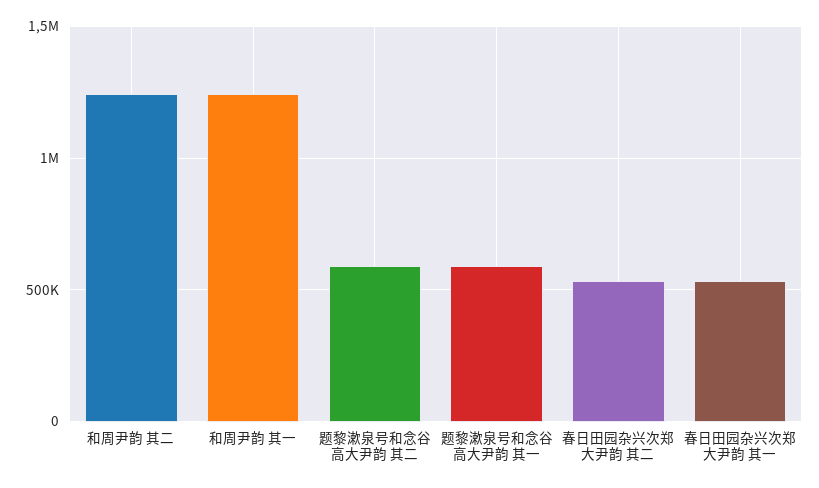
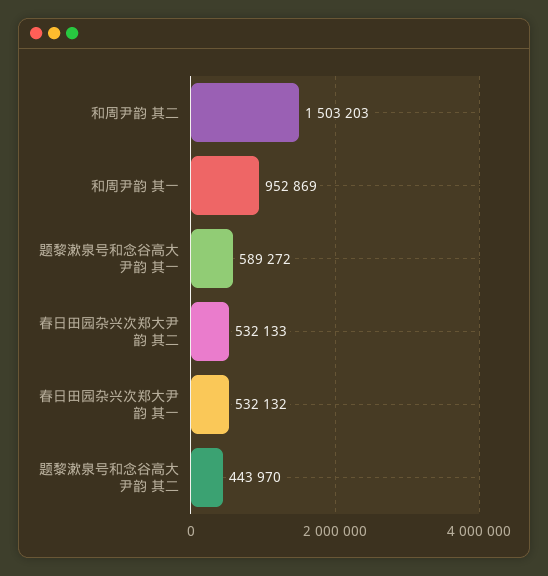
和周尹韵 其二: 1250000 -> 1503203
和周尹韵 其一: 1250000 -> 952869
题黎漱泉号和念谷高大尹韵 其二: 600000 -> 443970

